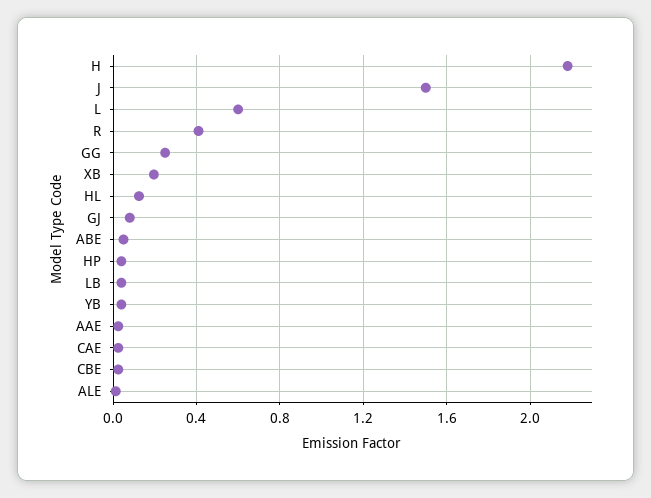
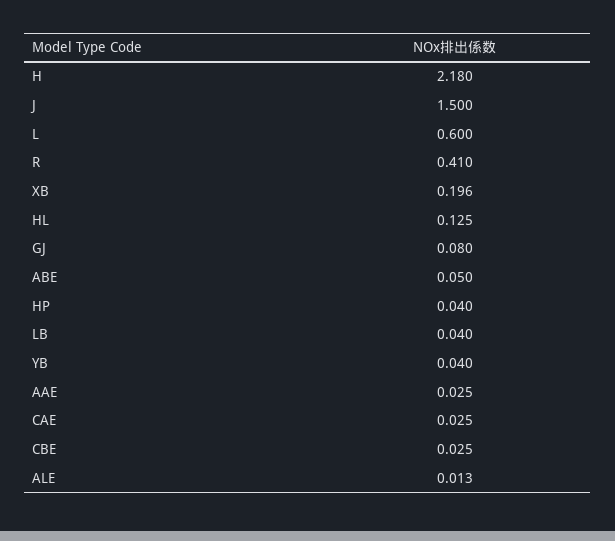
GG: 0.25 -> none

